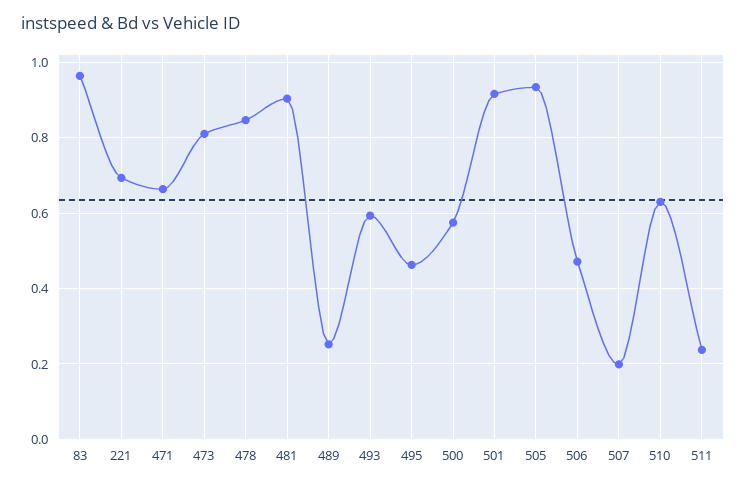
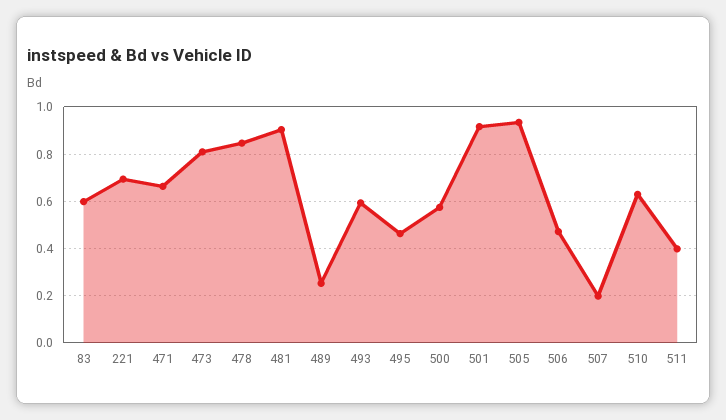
83: 0.96 -> 0.6
511: 0.24 -> 0.4

